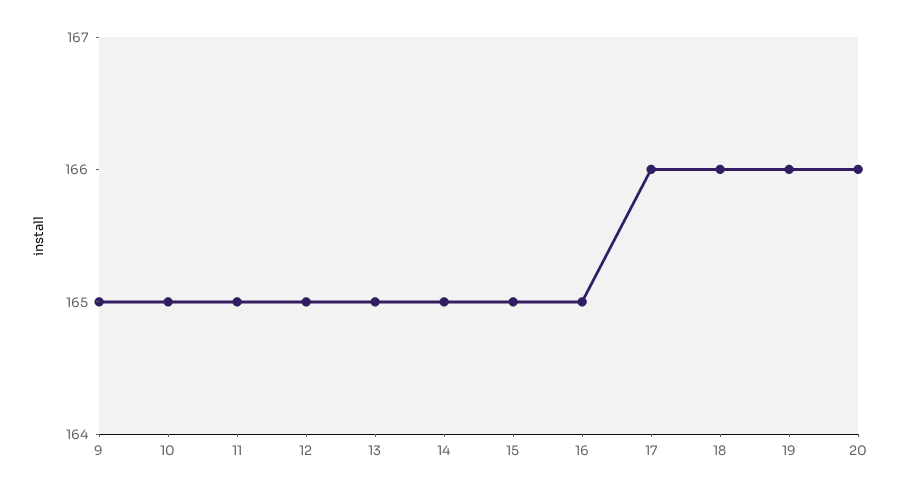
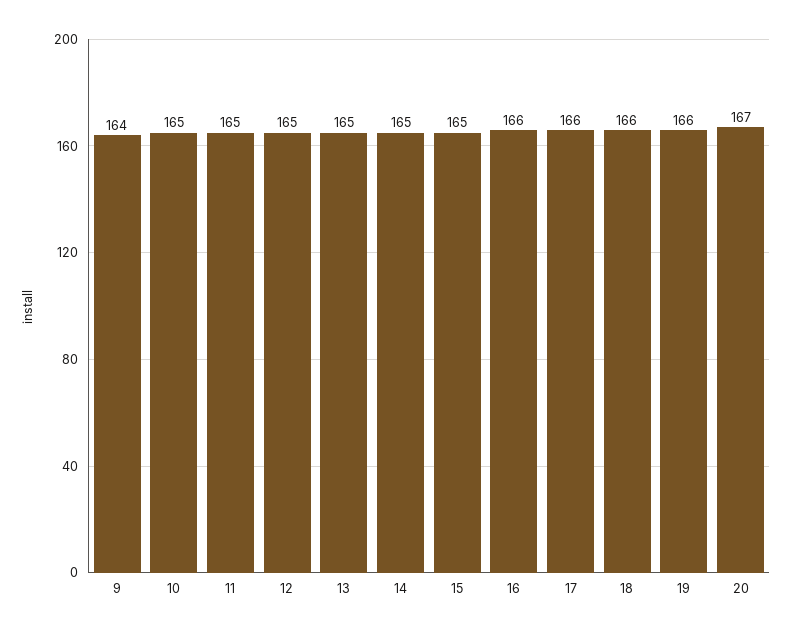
9: 165 -> 164
16: 165 -> 166
20: 166 -> 167

